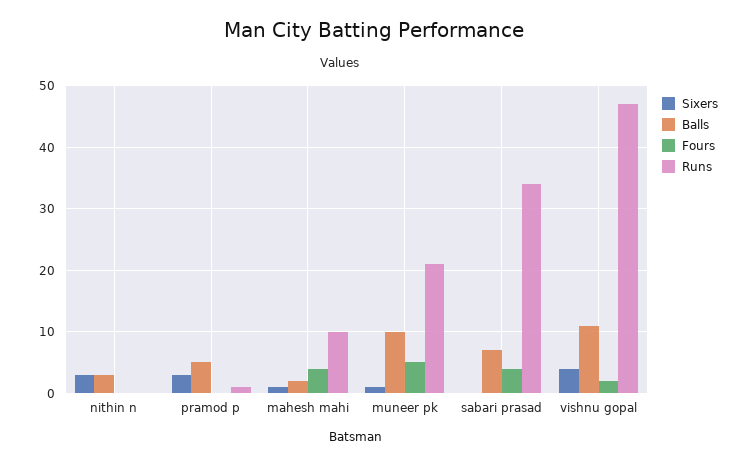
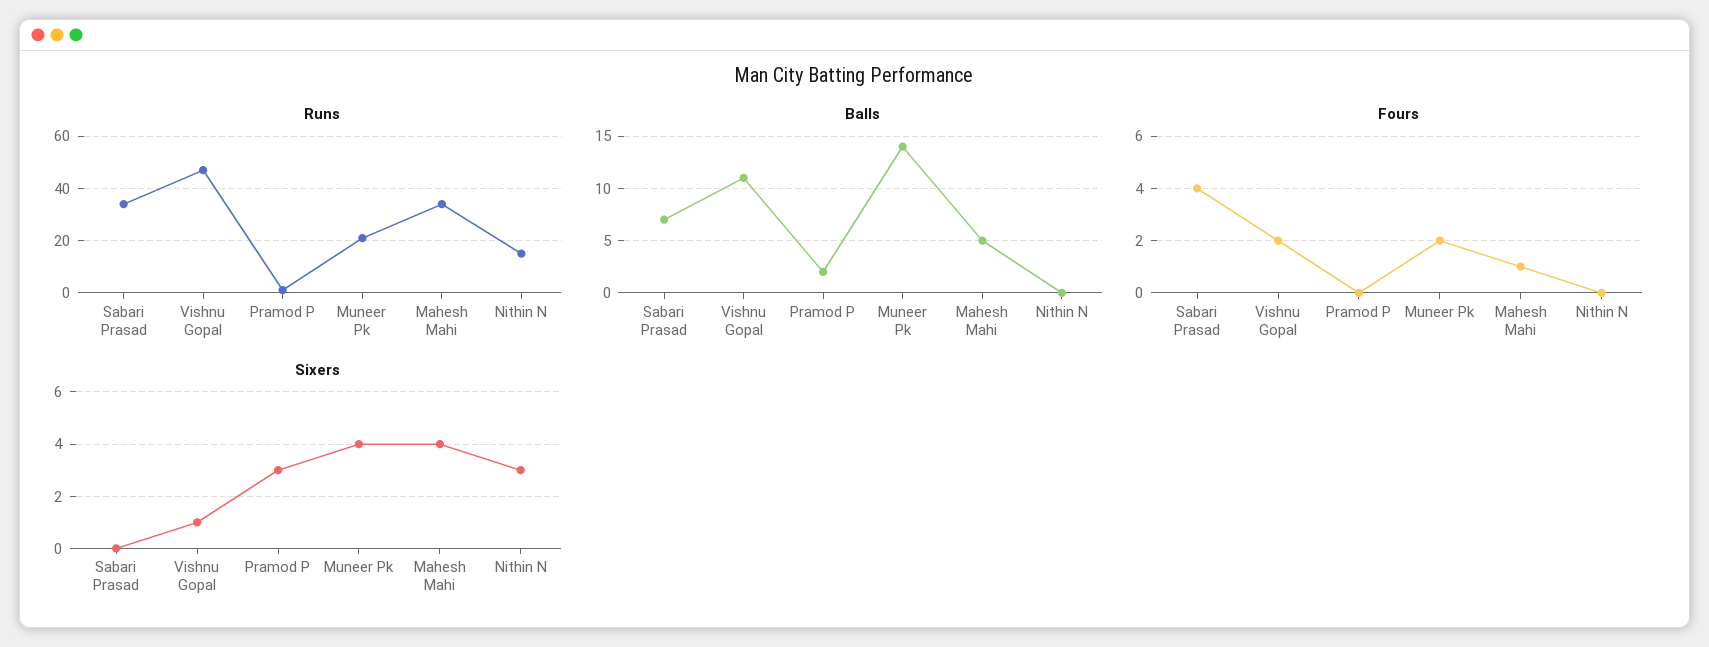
Balls, nithin n: 3 -> 0
Runs, nithin n: 0 -> 15
Balls, pramod p: 5 -> 2
Sixers, mahesh mahi: 1 -> 4
Balls, mahesh mahi: 2 -> 5
Fours, mahesh mahi: 4 -> 1
Runs, mahesh mahi: 10 -> 35
Sixers, muneer pk: 1 -> 4
Balls, muneer pk: 10 -> 14
Fours, muneer pk: 5 -> 2
Sixers, vishnu gopal: 4 -> 1

